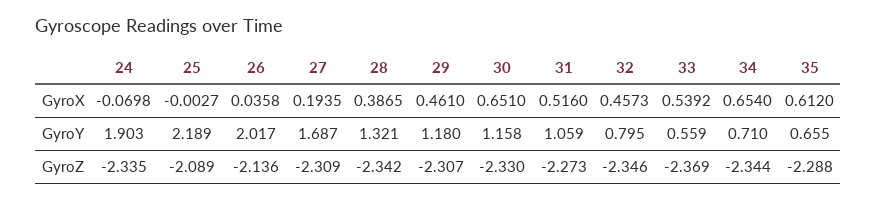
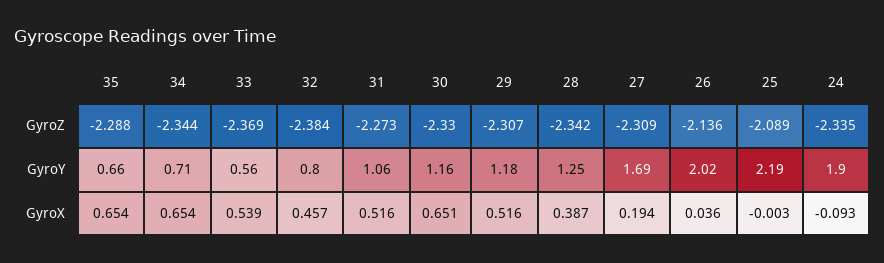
24, GyroX: -0.0698 -> -0.093
29, GyroX: 0.461 -> 0.516
35, GyroX: 0.612 -> 0.654
28, GyroY: 1.321 -> 1.25
32, GyroZ: -2.346 -> -2.384

